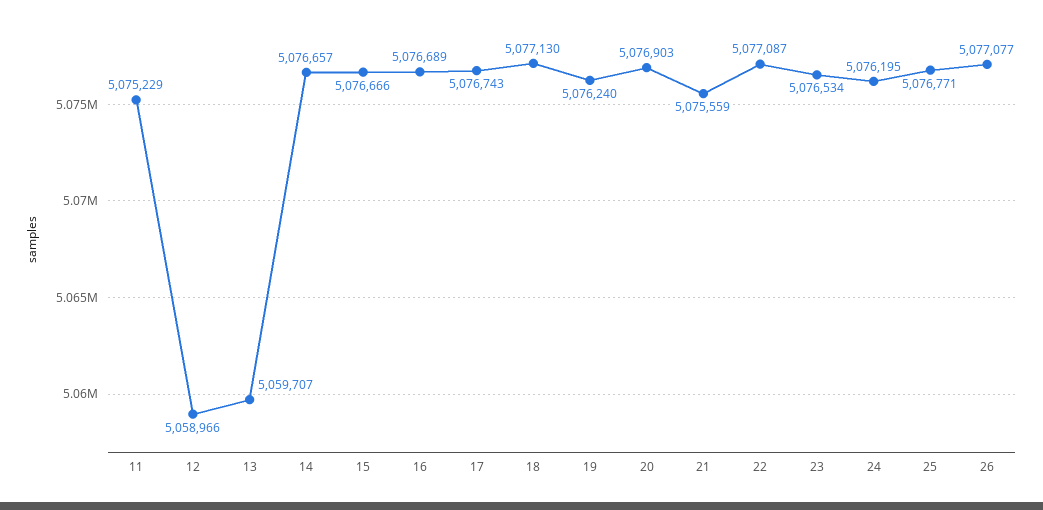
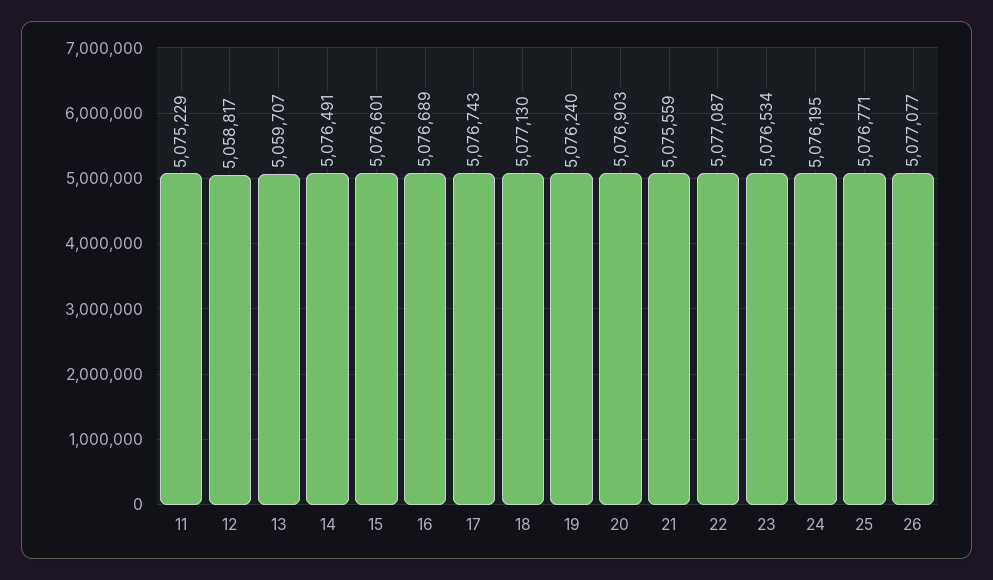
12: 5058966 -> 5058817
14: 5076657 -> 5076491
15: 5076666 -> 5076601

